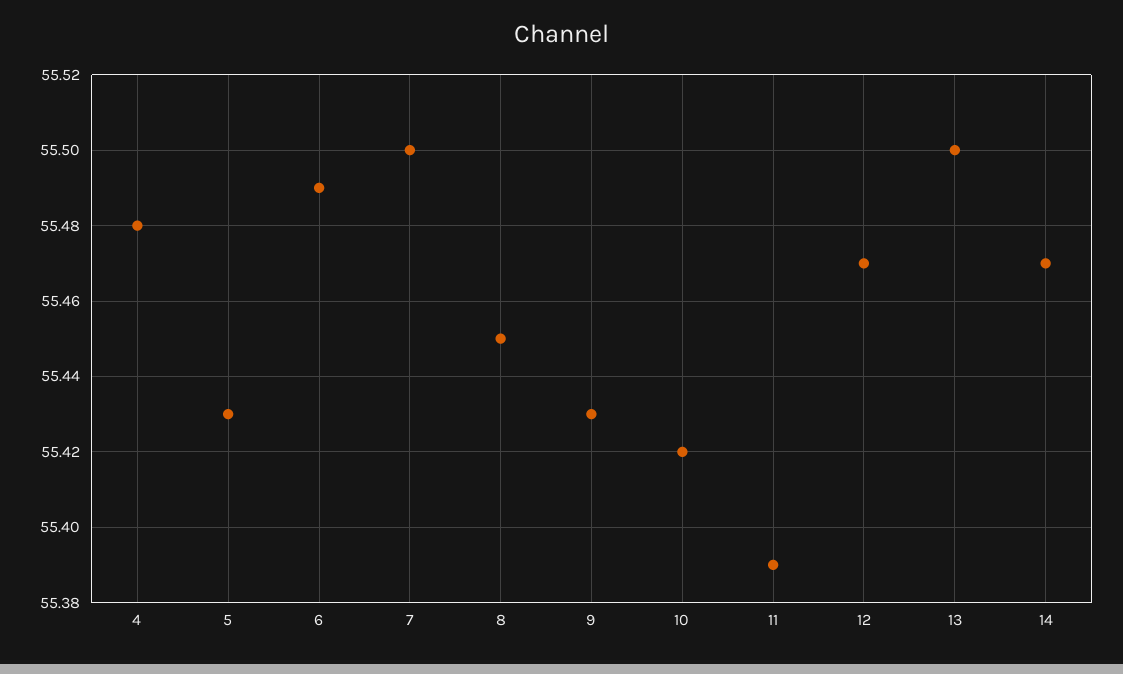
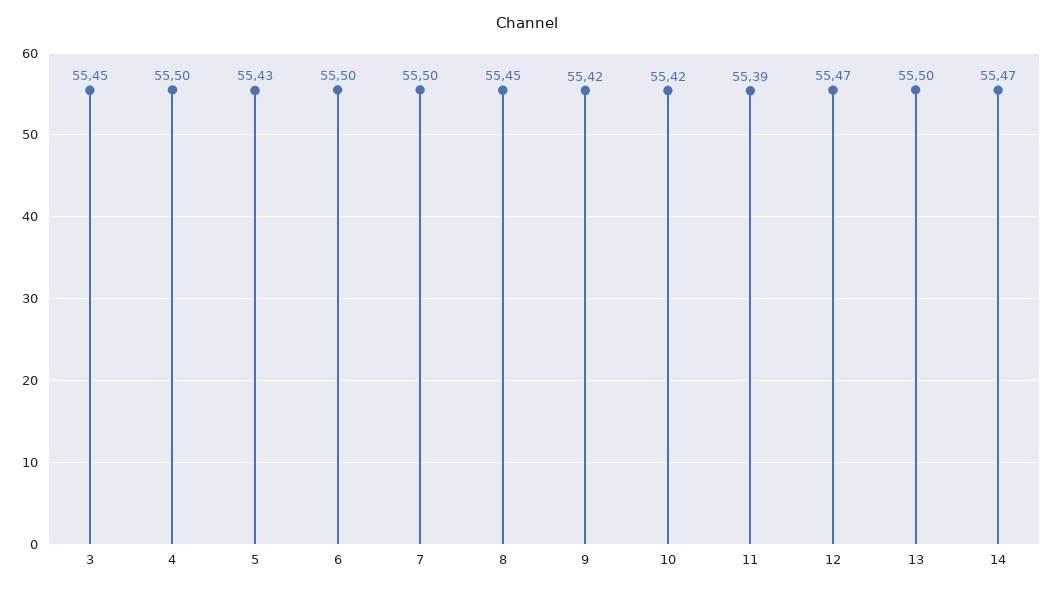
4: 55.48 -> 55.5
6: 55.49 -> 55.5
9: 55.43 -> 55.42
3: none -> 55.45

